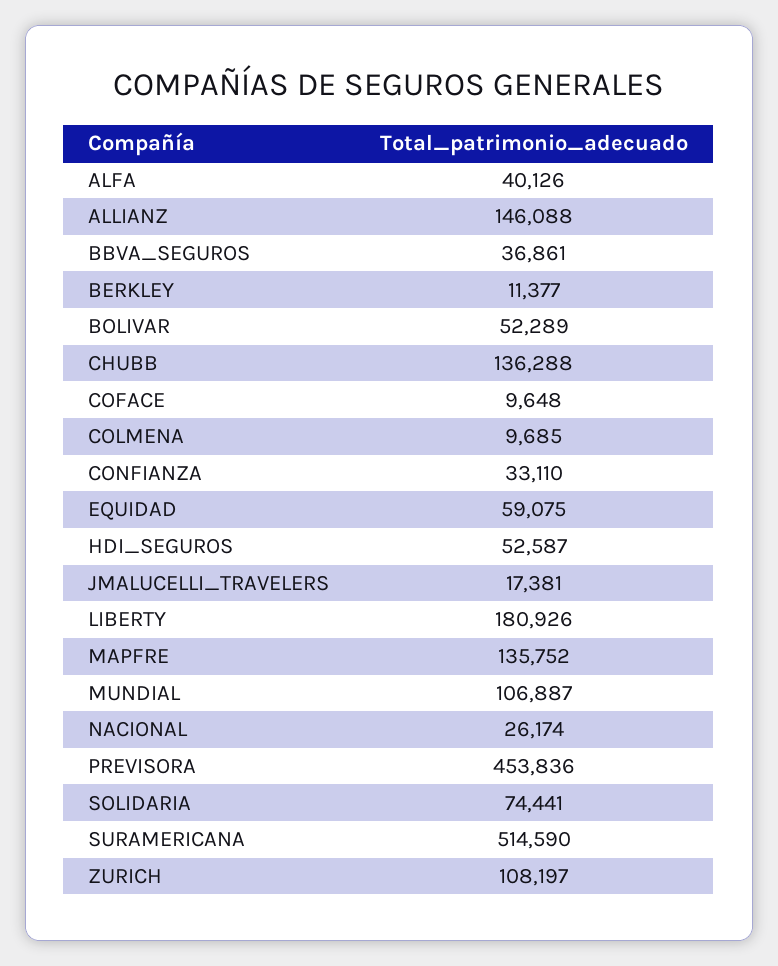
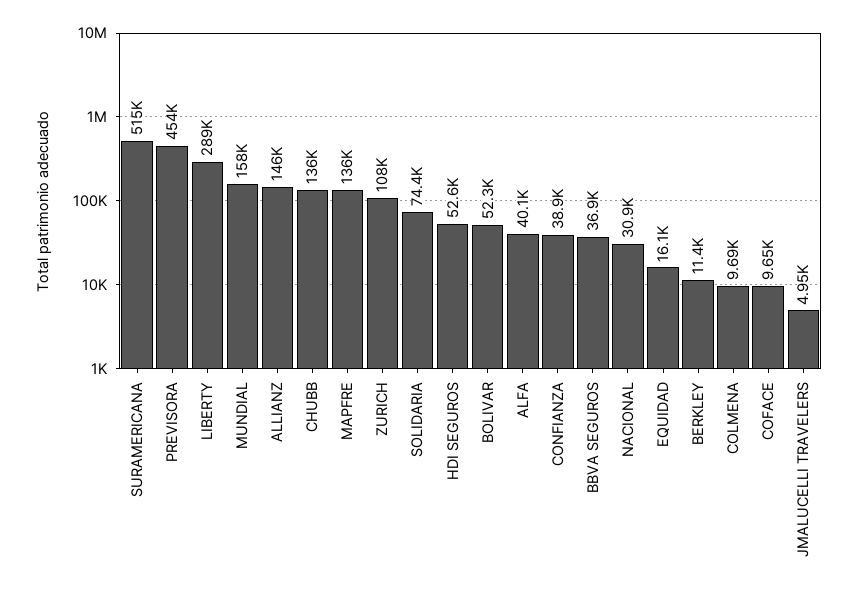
CONFIANZA: 33110 -> 38900
EQUIDAD: 59075 -> 16100
JMALUCELLI_TRAVELERS: 17381 -> 4950
LIBERTY: 180926 -> 289000
MUNDIAL: 106887 -> 158000
NACIONAL: 26174 -> 30900

